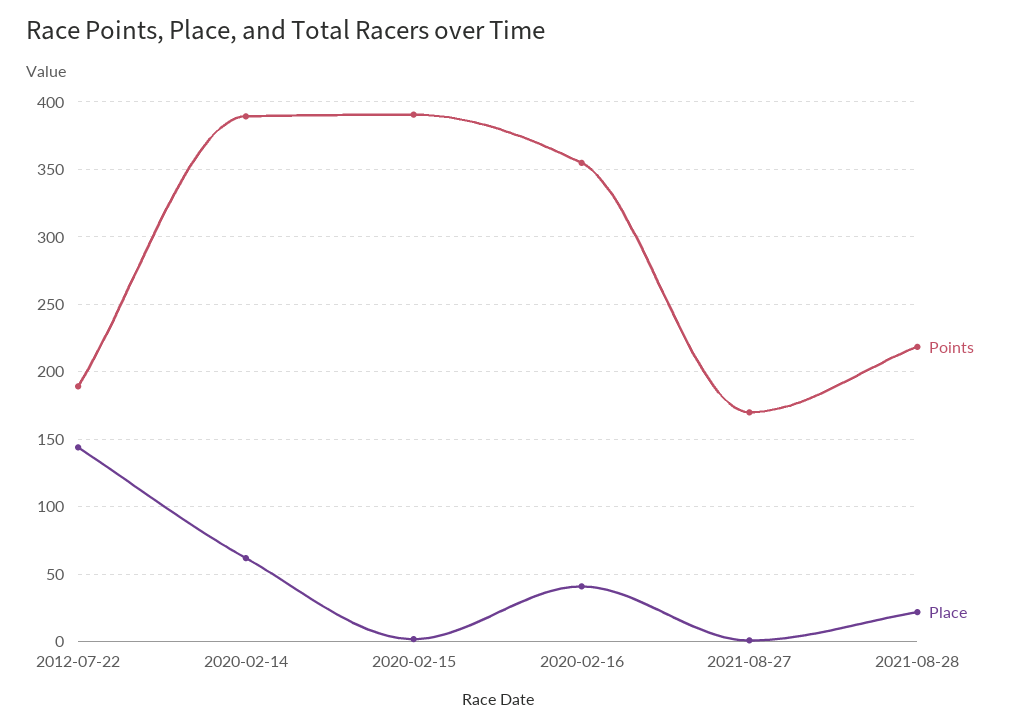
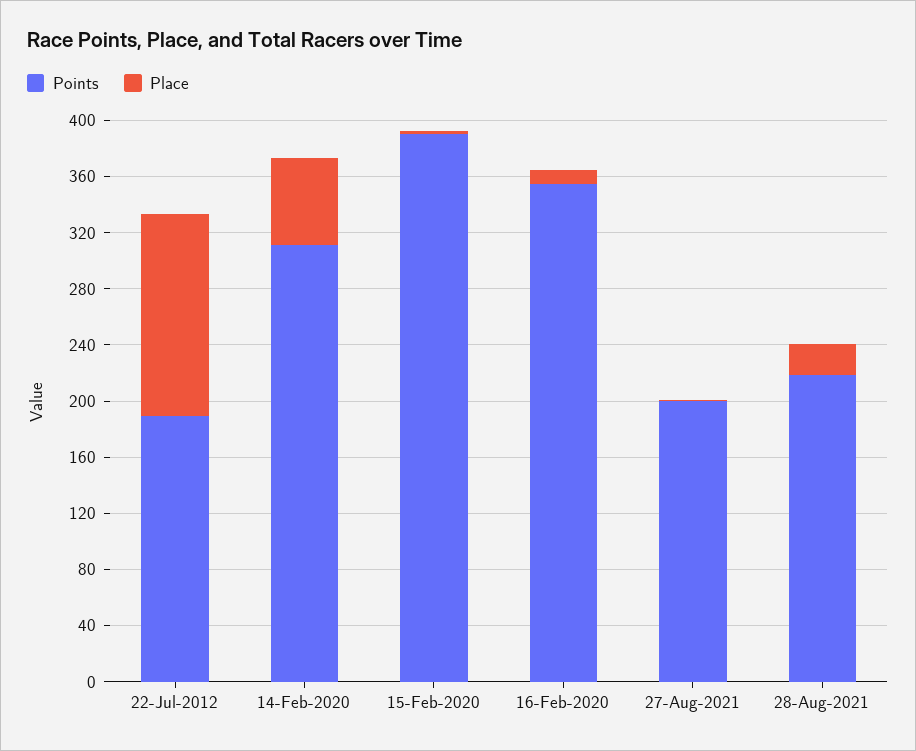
Points, 2020-02-14: 390 -> 310
Place, 2020-02-16: 40 -> 10
Points, 2021-08-27: 170 -> 200

